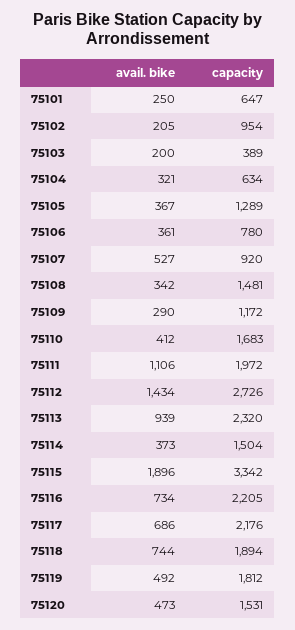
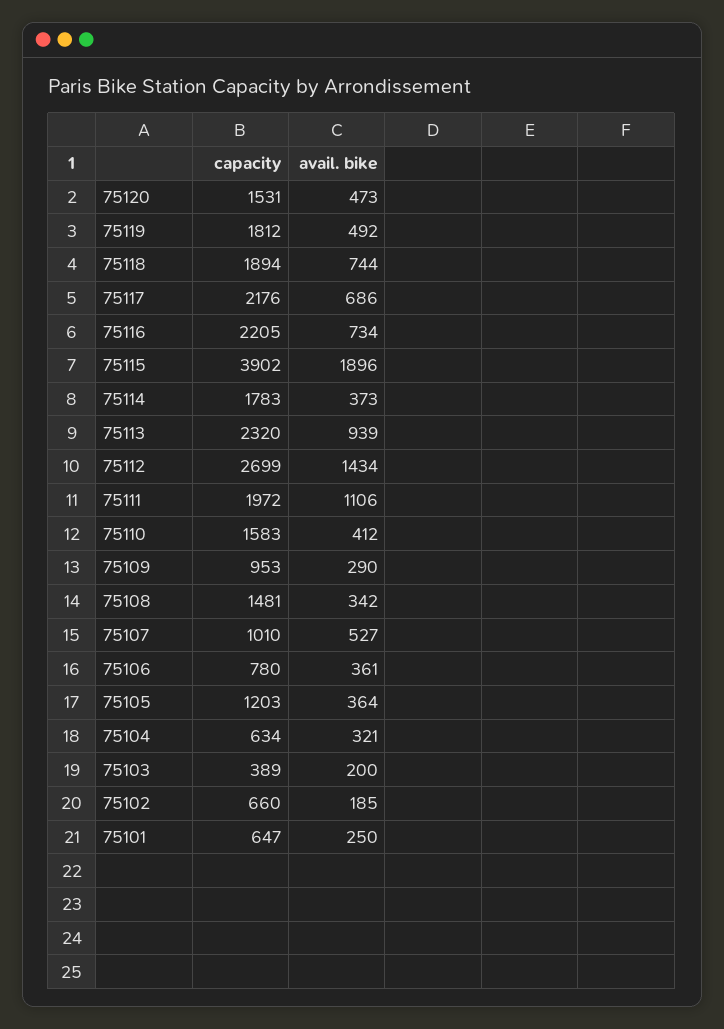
avail. bike, 75102: 205 -> 185
capacity, 75102: 954 -> 660
avail. bike, 75105: 367 -> 364
capacity, 75105: 1289 -> 1203
capacity, 75107: 920 -> 1010
capacity, 75109: 1172 -> 953
capacity, 75110: 1683 -> 1583
capacity, 75112: 2726 -> 2699
capacity, 75114: 1504 -> 1783
capacity, 75115: 3342 -> 3902

